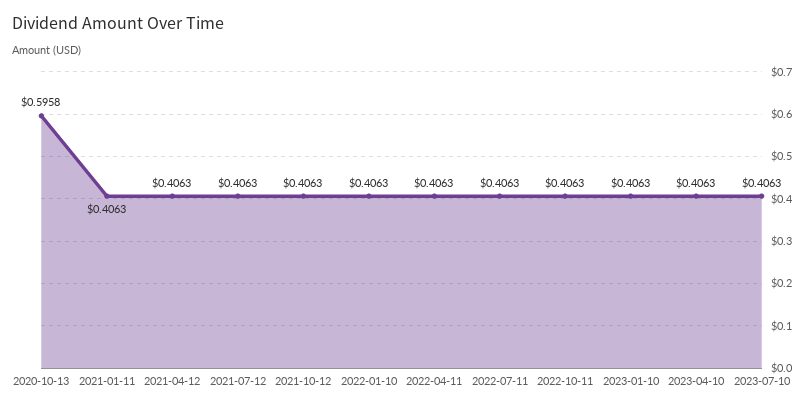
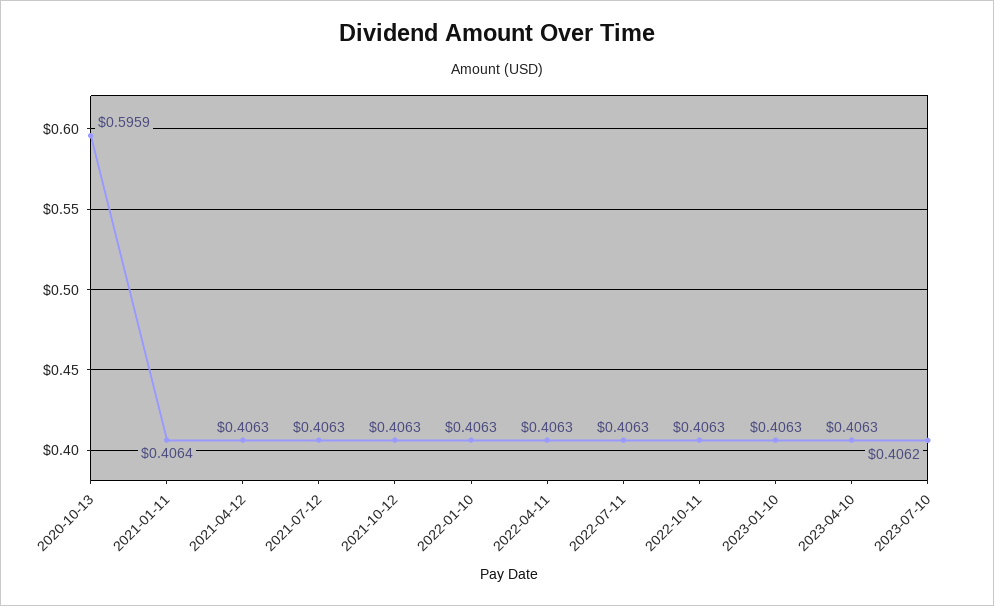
2020-10-13: 0.5958 -> 0.5959
2021-01-11: 0.4063 -> 0.4064
2023-07-10: 0.4063 -> 0.4062

